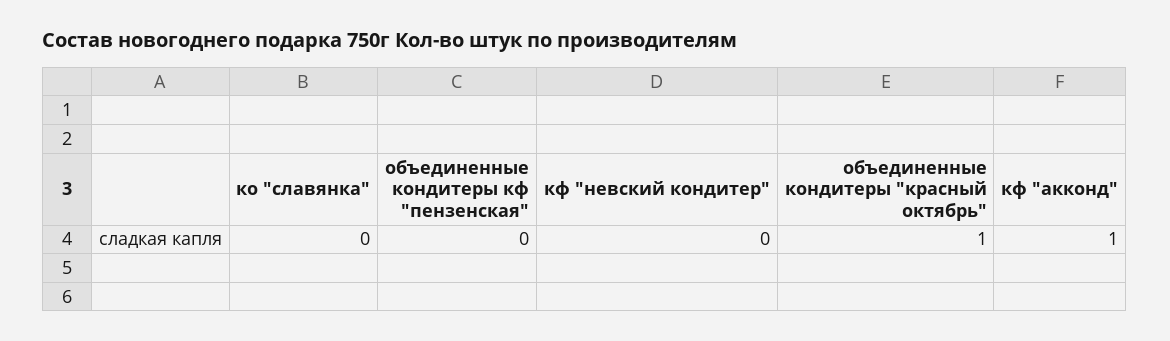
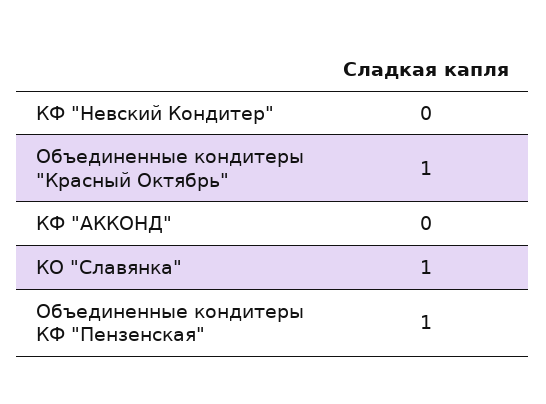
ко "славянка": 0 -> 1
объединенные кондитеры кф "пензенская": 0 -> 1
кф "акконд": 1 -> 0

